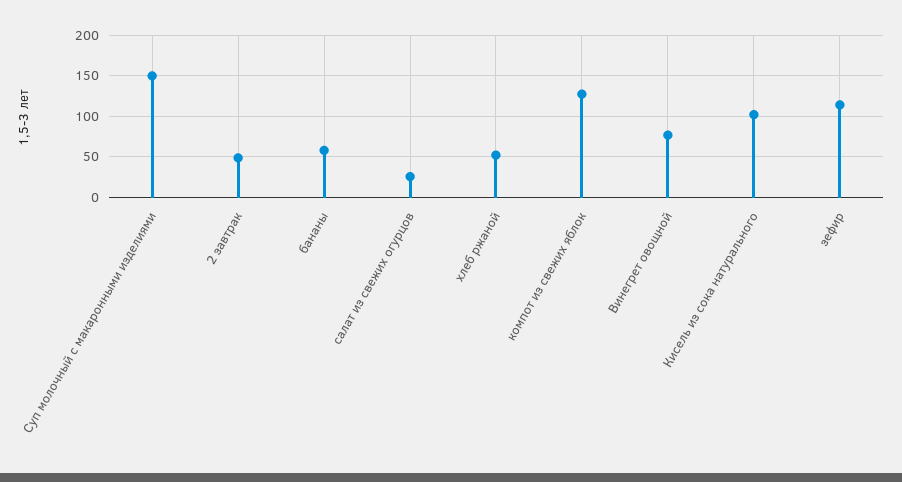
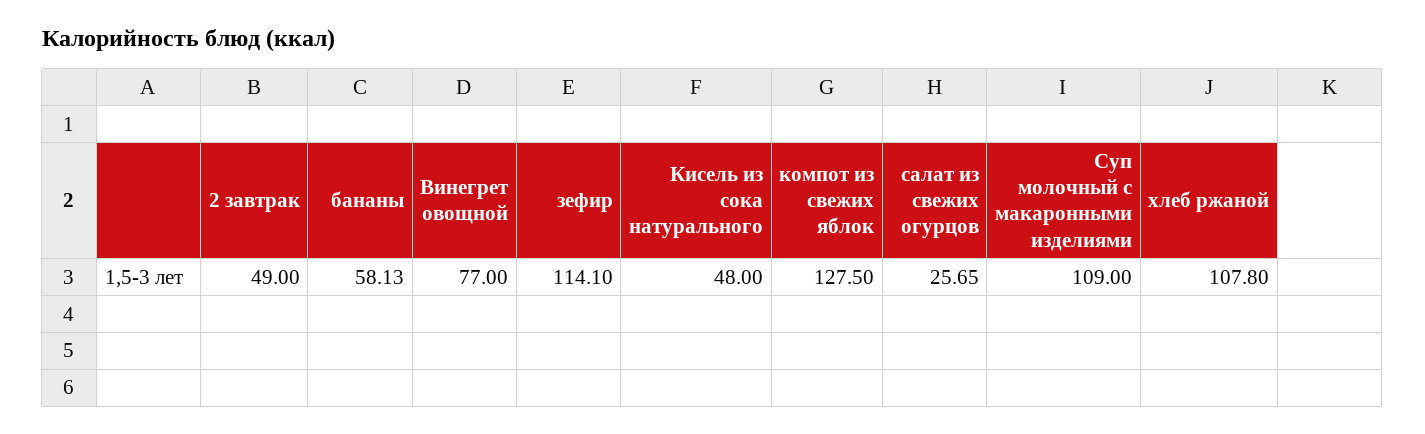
Суп молочный с макаронными изделиями: 150 -> 109
хлеб ржаной: 50 -> 107.8
Кисель из сока натурального: 100 -> 48

